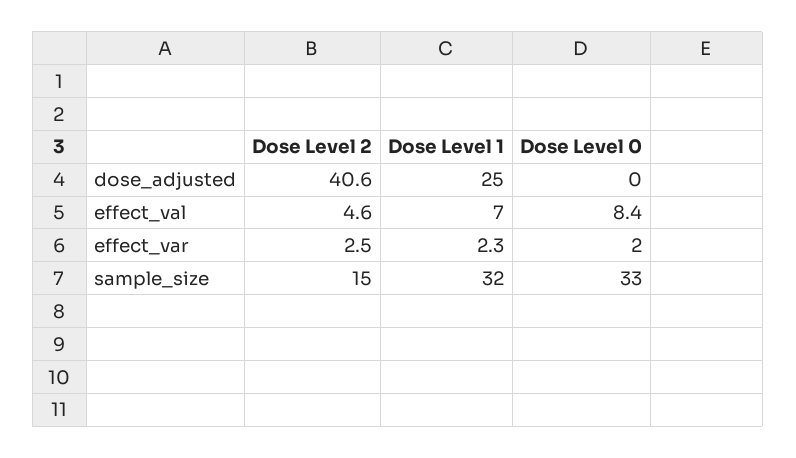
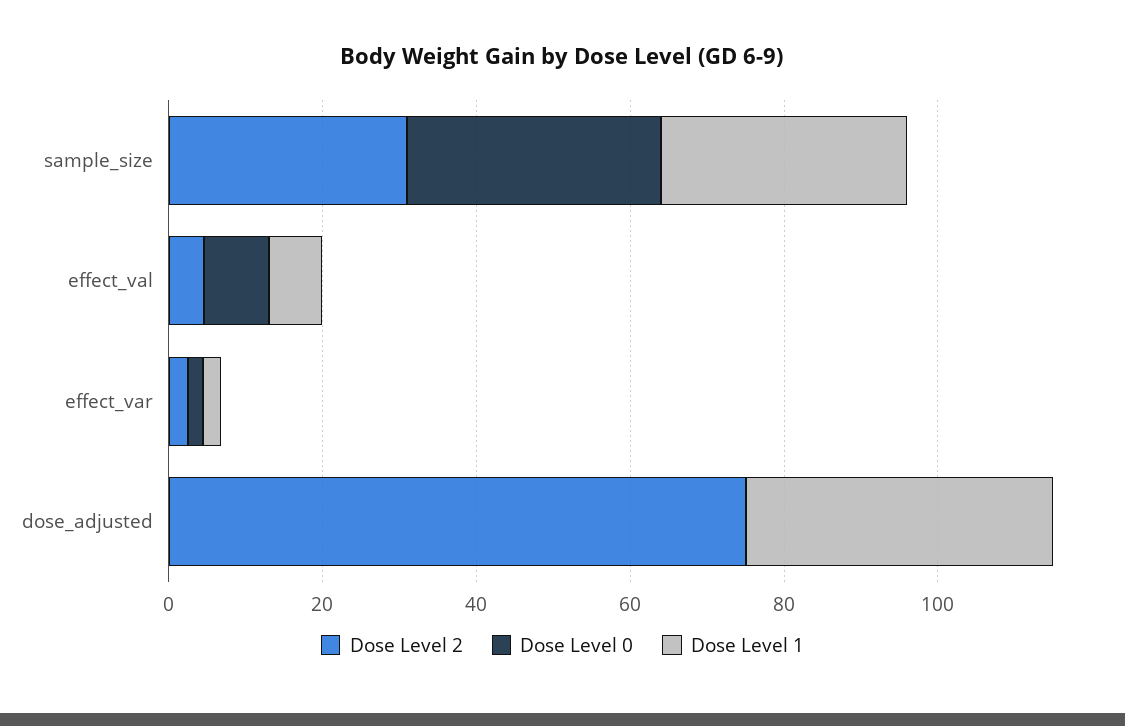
Dose Level 2, dose_adjusted: 40.6 -> 75
Dose Level 1, dose_adjusted: 25 -> 40
Dose Level 2, sample_size: 15 -> 30

